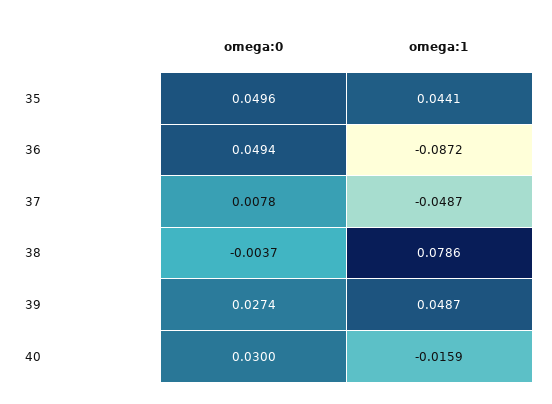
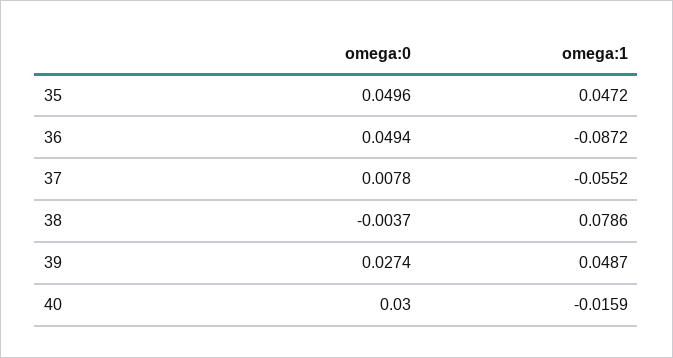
omega:1, 35: 0.0441 -> 0.0472
omega:1, 37: -0.0487 -> -0.0552

